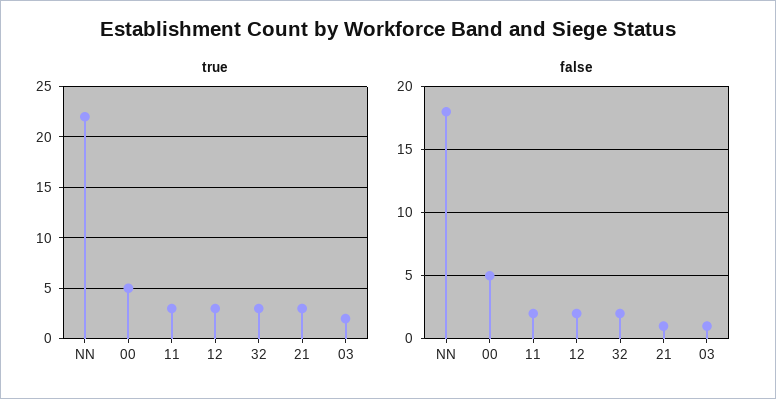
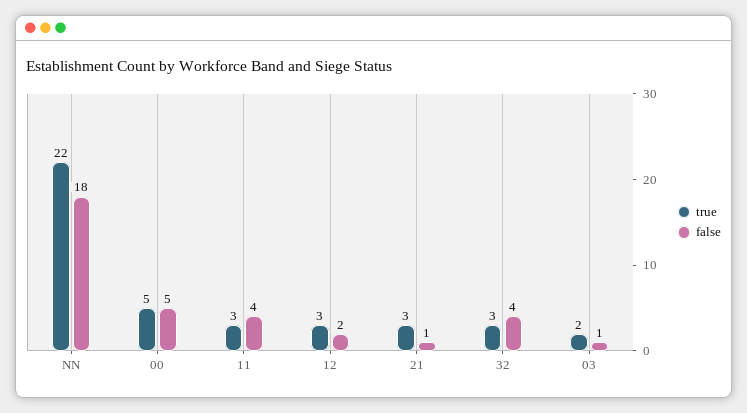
false, 11: 2 -> 4
false, 32: 2 -> 4

